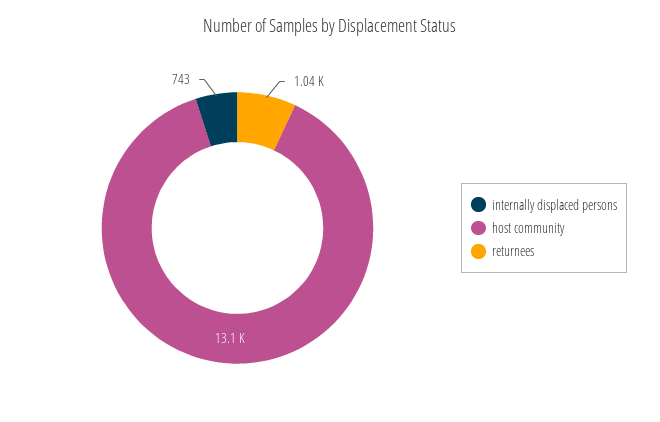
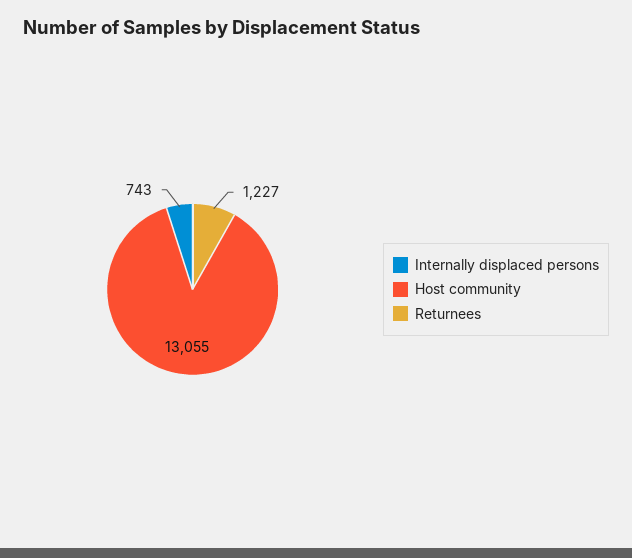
returnees: 1040 -> 1227

